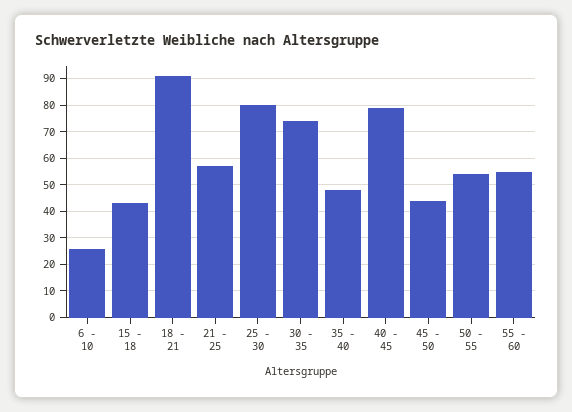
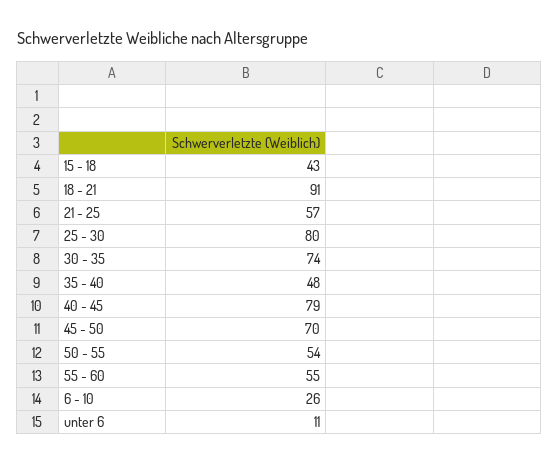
45 - 50: 45 -> 70
unter 6: none -> 11

